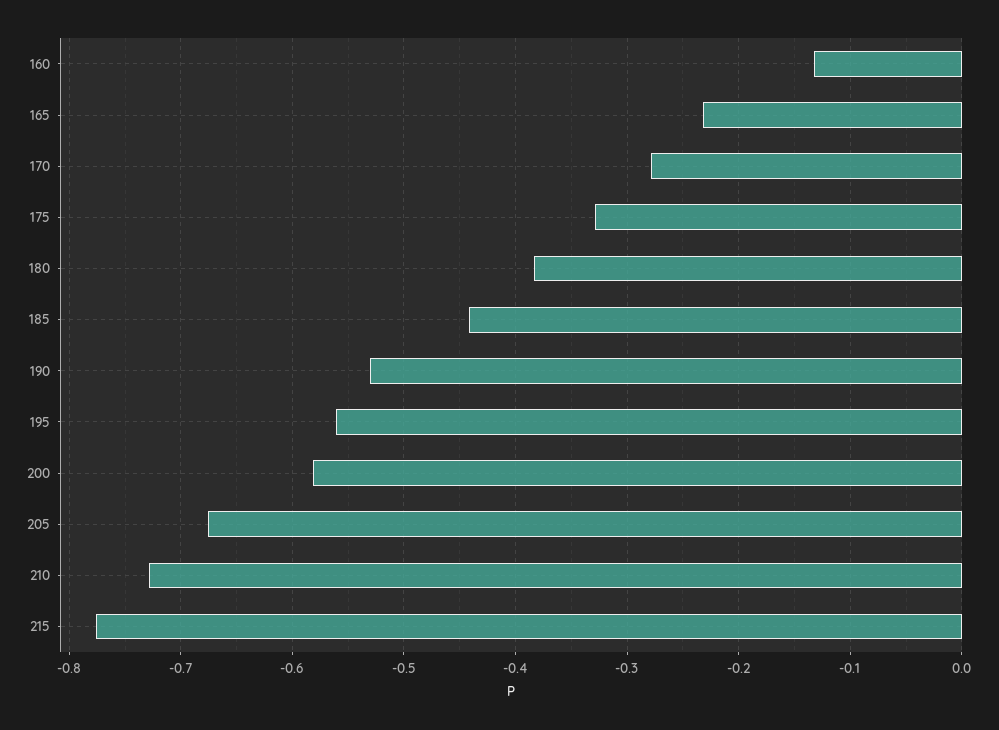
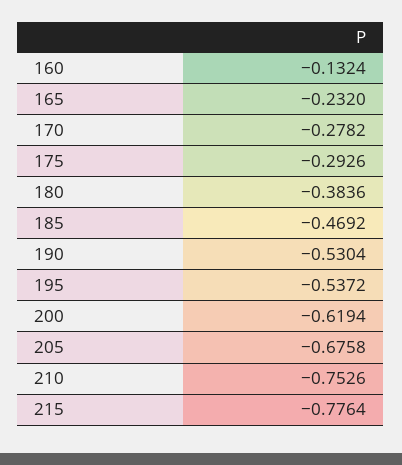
175: -0.33 -> -0.2926
185: -0.44 -> -0.4692
195: -0.56 -> -0.5372
200: -0.58 -> -0.6194
210: -0.73 -> -0.7526

